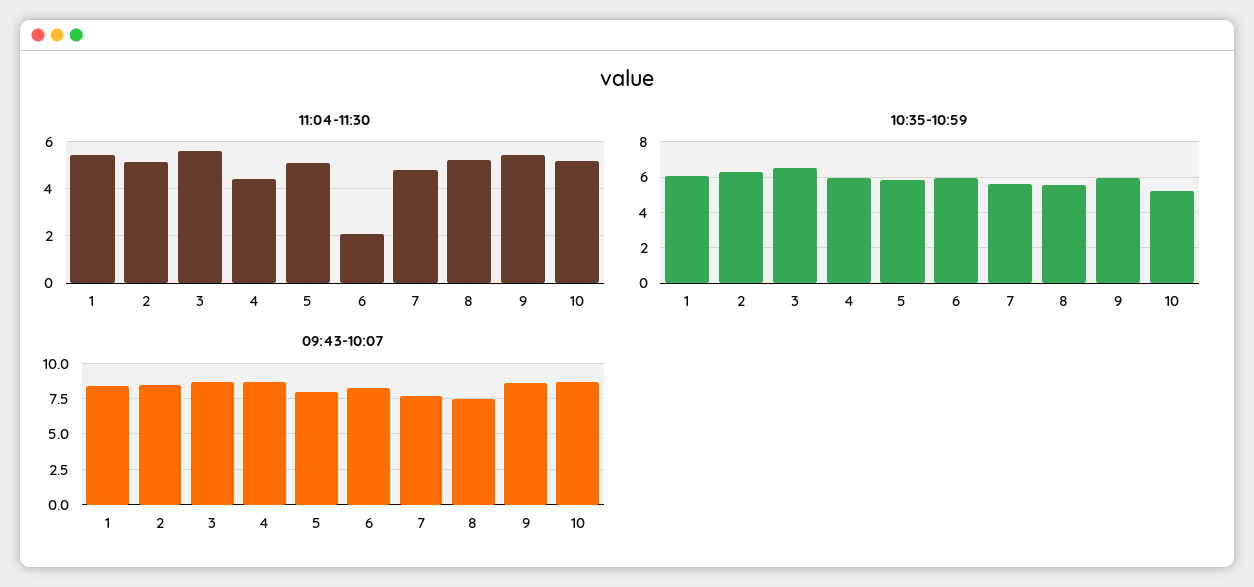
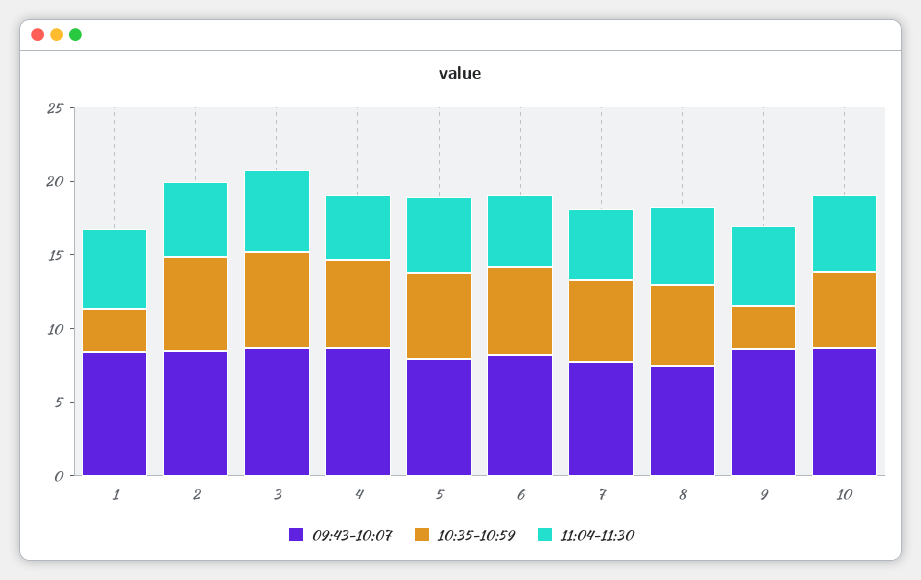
11:04-11:30, 6: 2 -> 5
10:35-10:59, 1: 6 -> 3
10:35-10:59, 9: 6 -> 3

